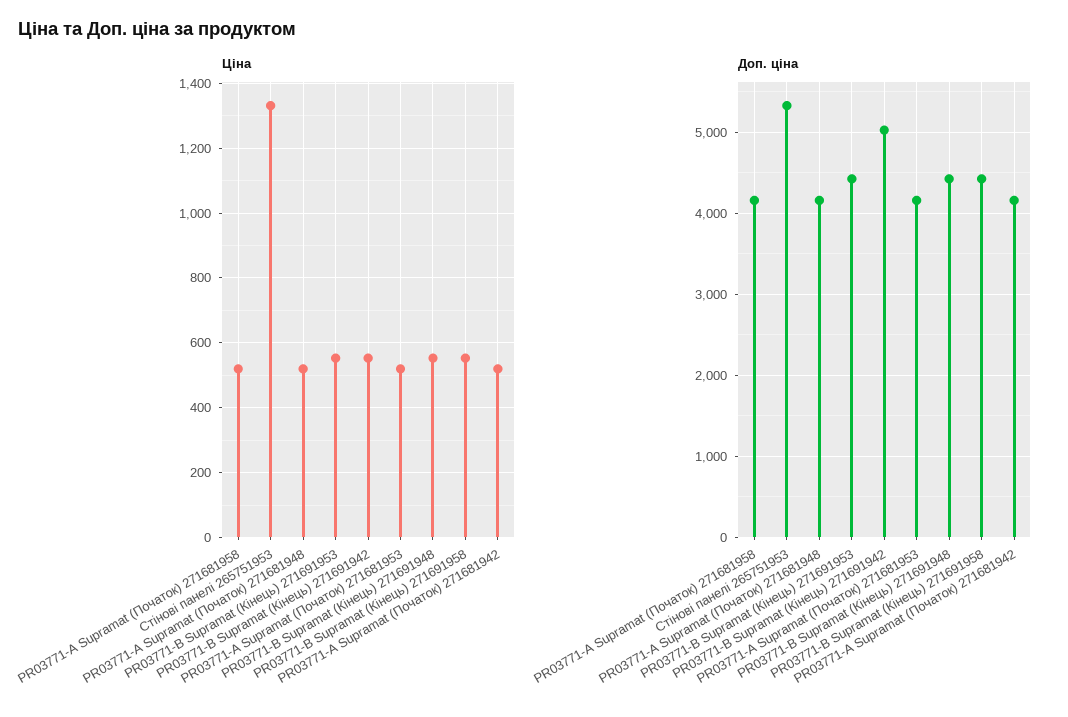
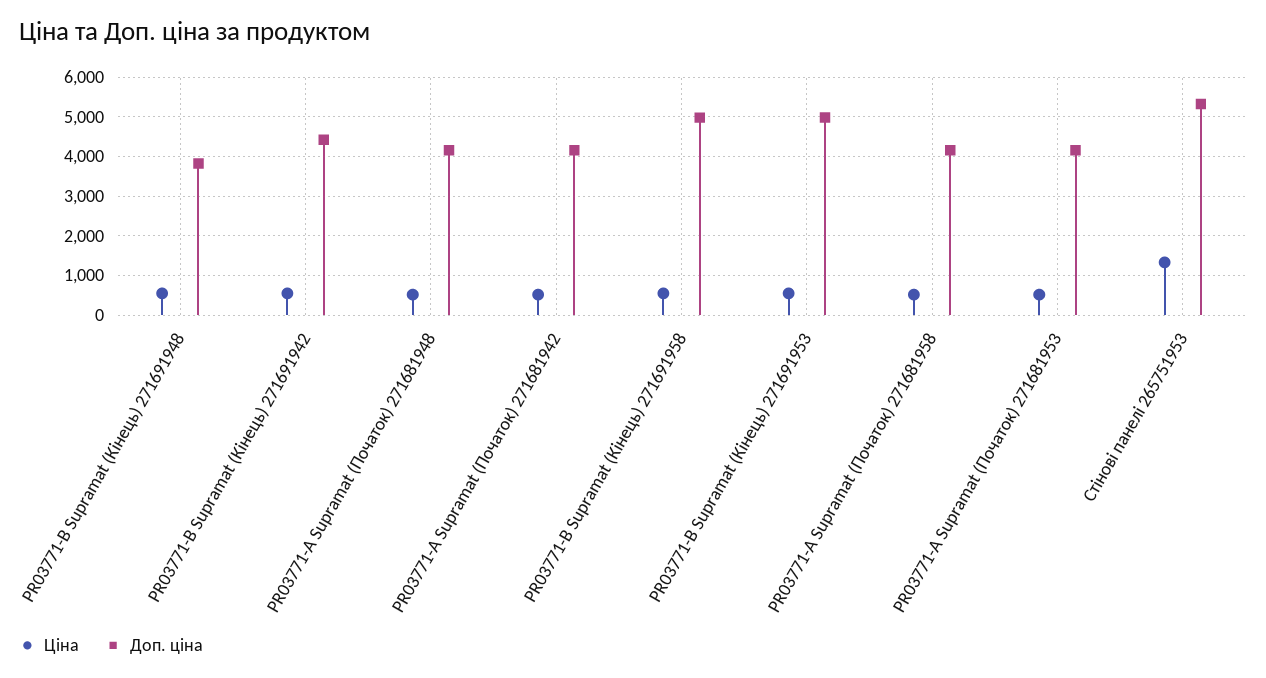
Доп. ціна, PR03771-B Supramat (Кінець) 271691953: 4400 -> 5000
Доп. ціна, PR03771-B Supramat (Кінець) 271691942: 5000 -> 4400
Доп. ціна, PR03771-B Supramat (Кінець) 271691948: 4400 -> 3800
Доп. ціна, PR03771-B Supramat (Кінець) 271691958: 4400 -> 5000

